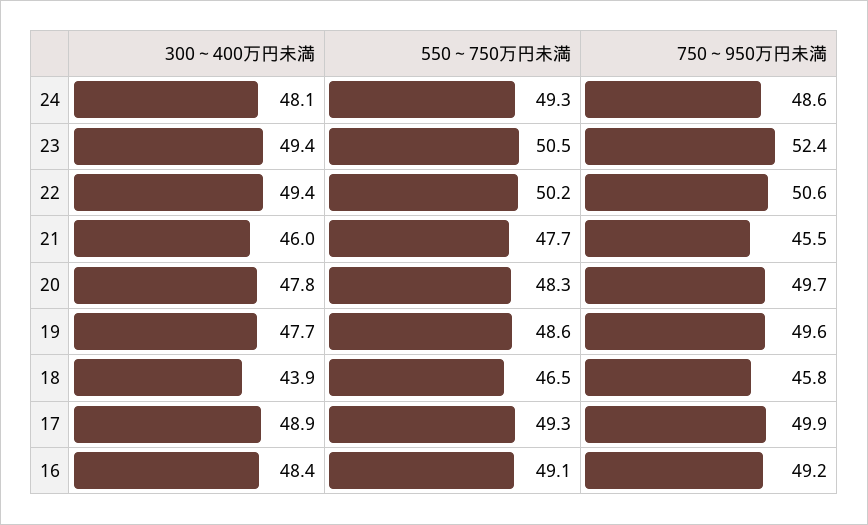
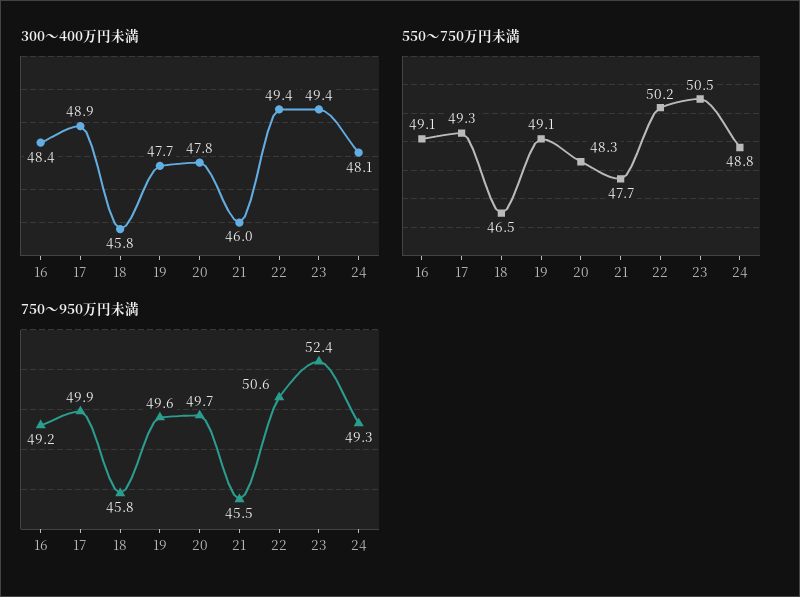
550～750万円未満, 24: 49.3 -> 48.8
750～950万円未満, 24: 48.6 -> 49.3
550～750万円未満, 19: 48.6 -> 49.1
300～400万円未満, 18: 43.9 -> 45.8

